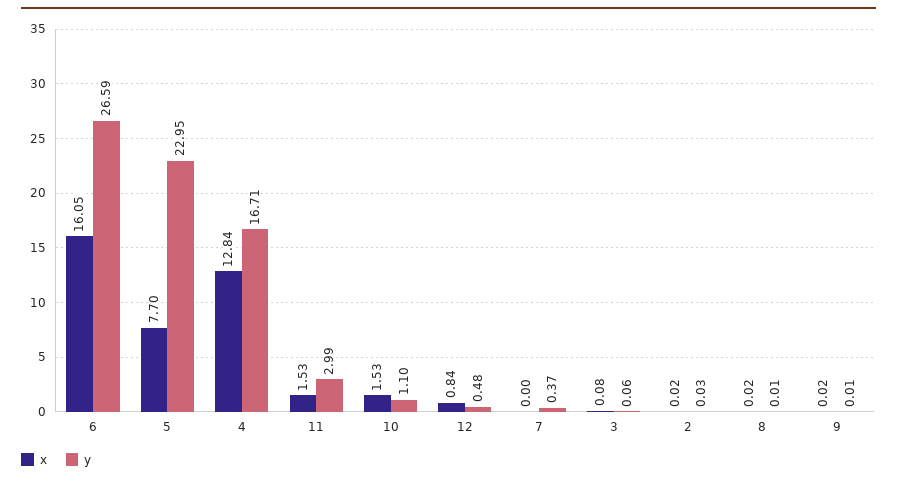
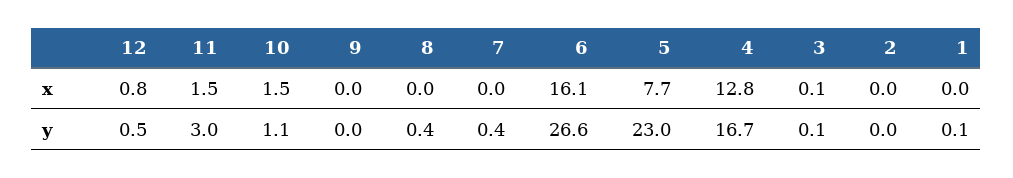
y, 8: 0.01 -> 0.4
x, 1: none -> 0
y, 1: none -> 0.1

